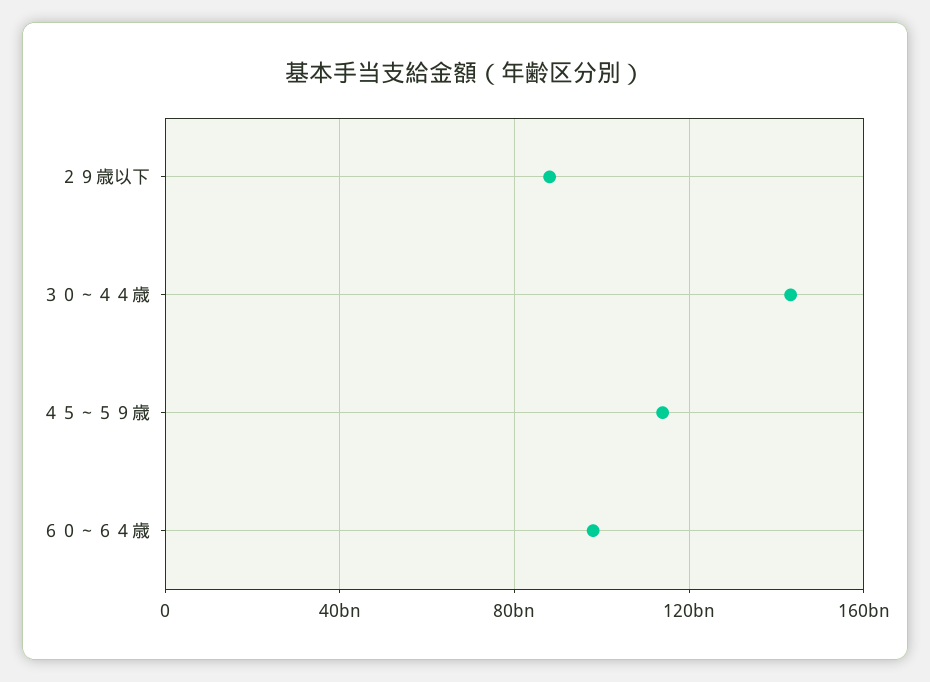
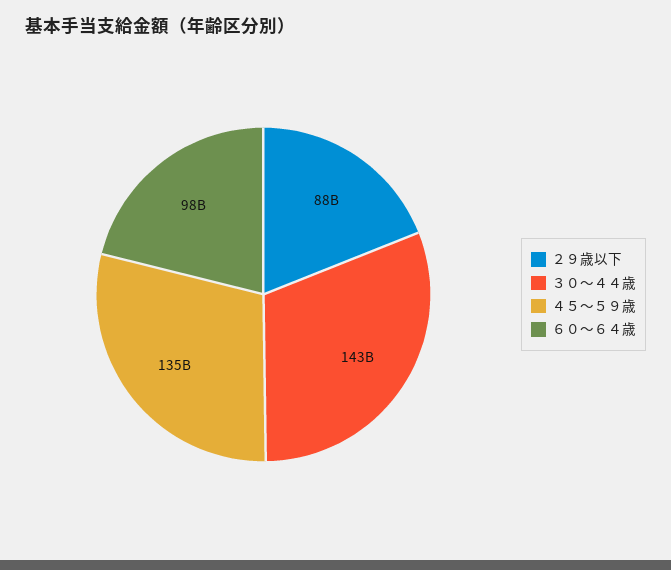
４５～５９歳: 115000000000 -> 135000000000

